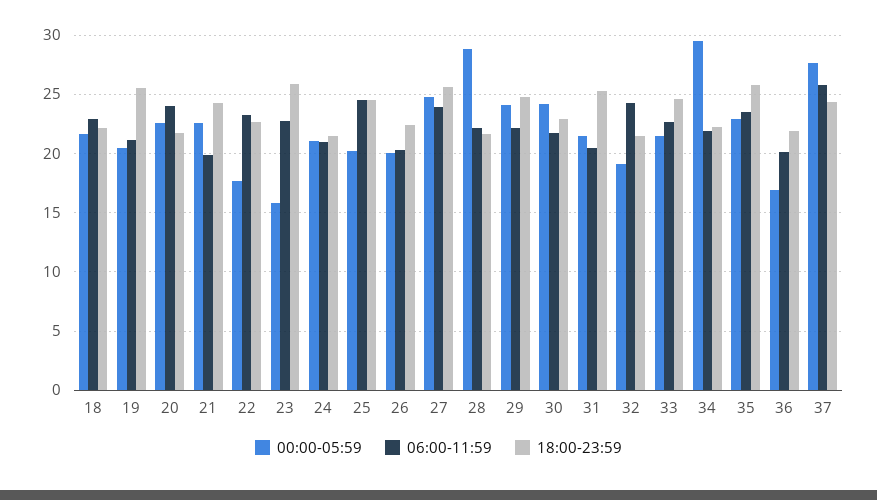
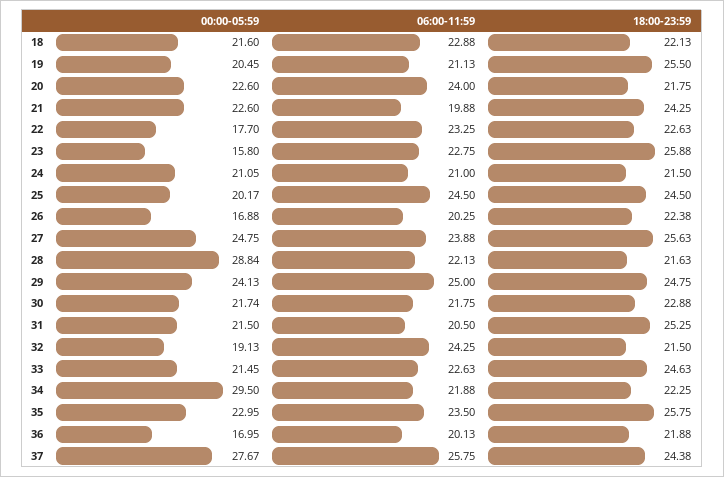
00:00-05:59, 26: 20 -> 16.88
06:00-11:59, 29: 22 -> 25
00:00-05:59, 30: 24 -> 21.74

